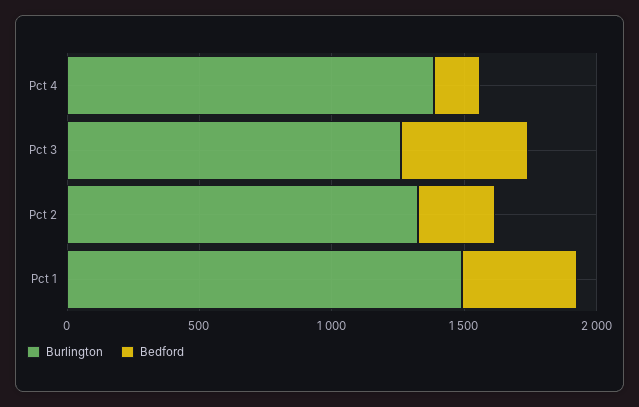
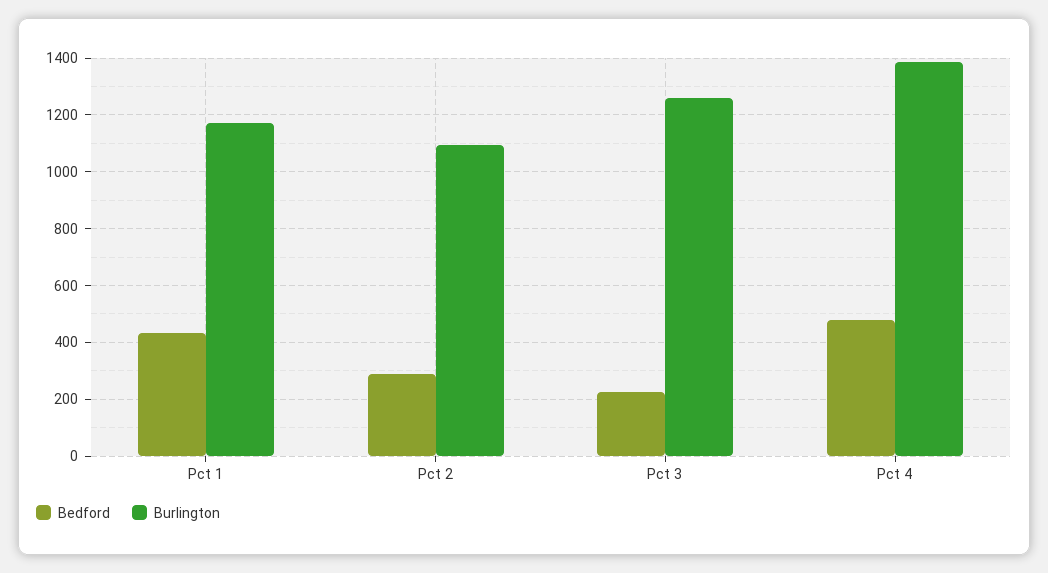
Bedford, Pct 4: 200 -> 475
Bedford, Pct 3: 500 -> 225
Burlington, Pct 2: 1300 -> 1100
Burlington, Pct 1: 1500 -> 1175

